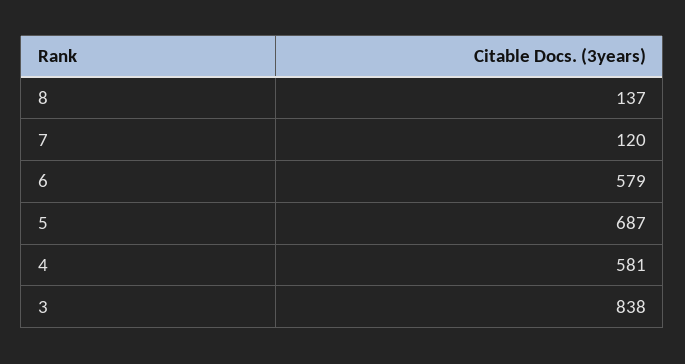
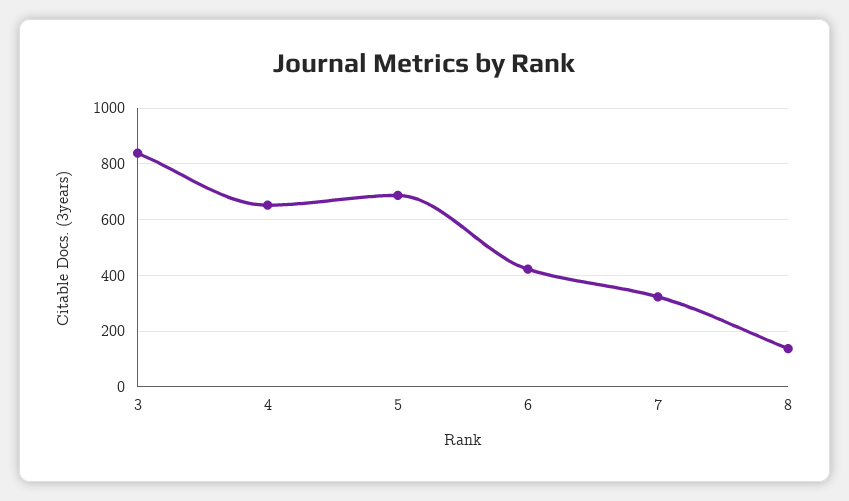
7: 120 -> 325
6: 579 -> 425
4: 581 -> 650

